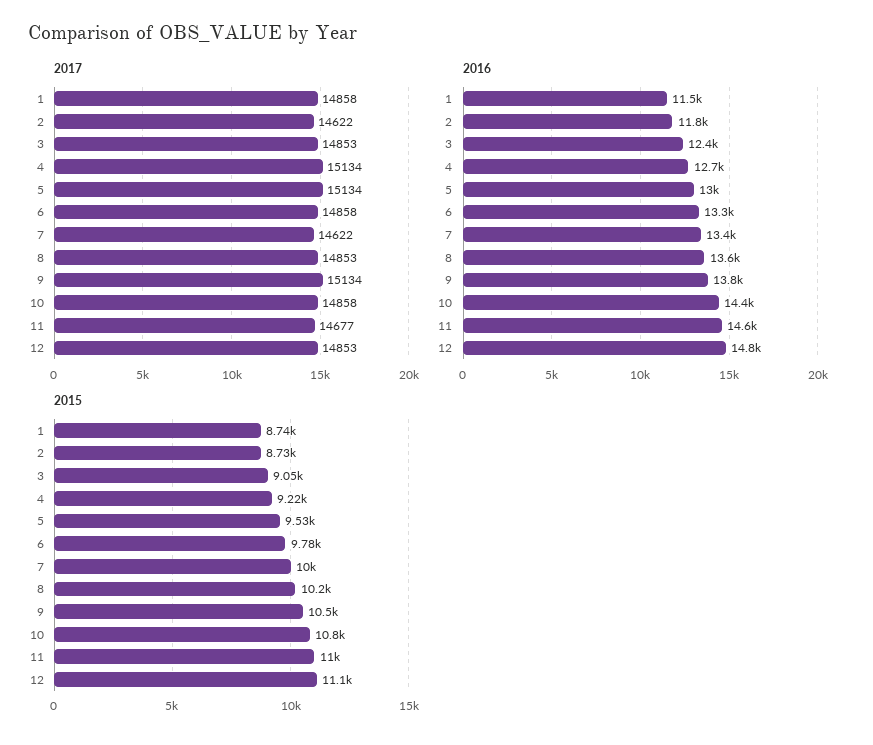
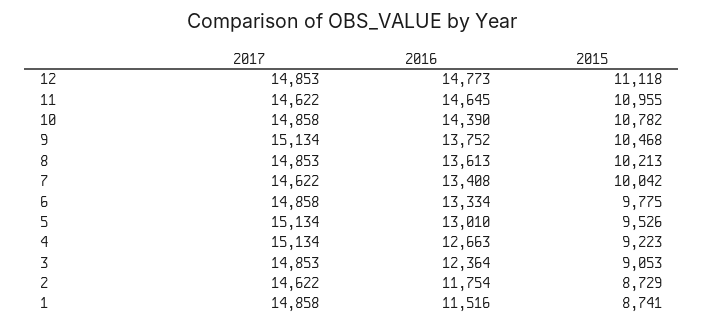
2017, 11: 14677 -> 14622

